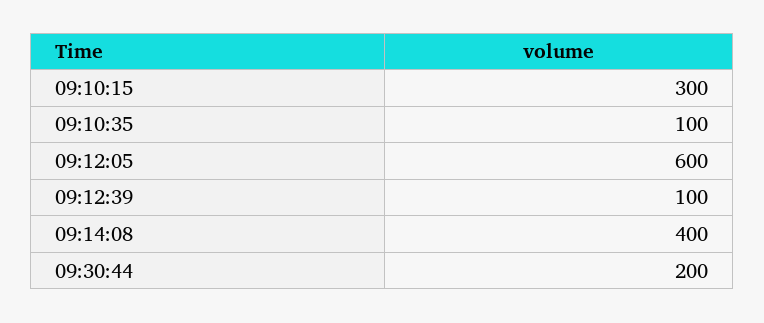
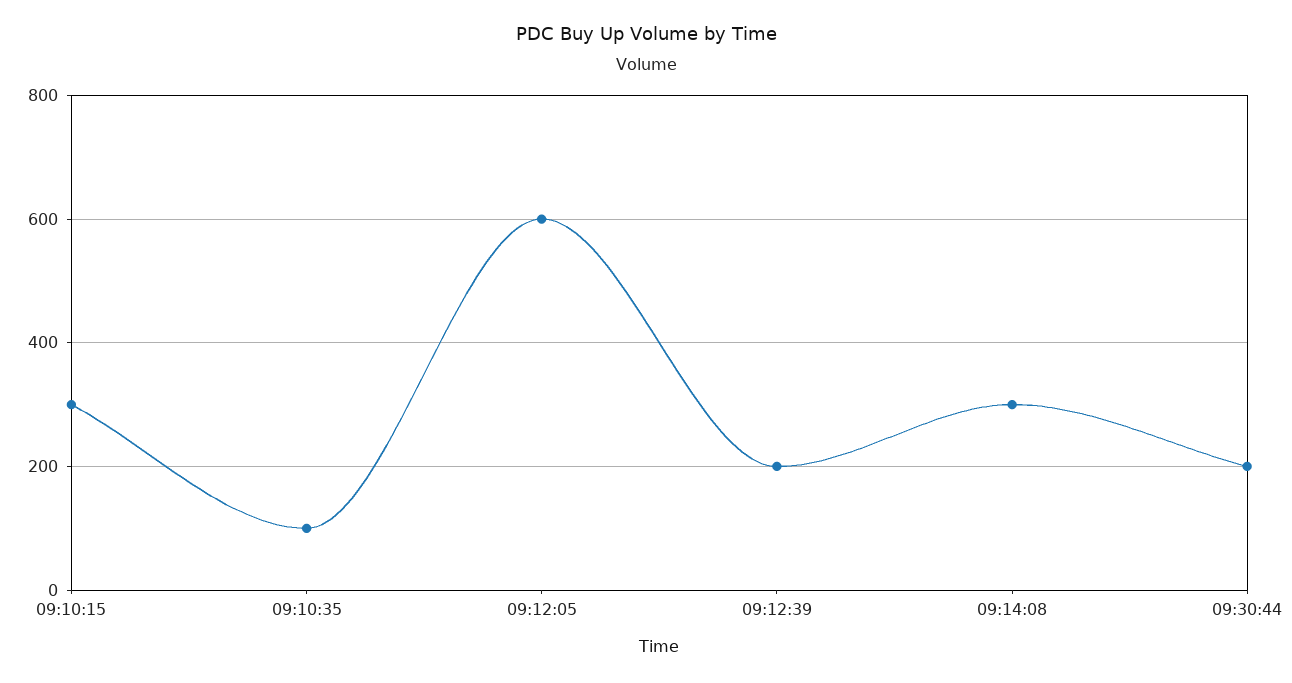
09:12:39: 100 -> 200
09:14:08: 400 -> 300

